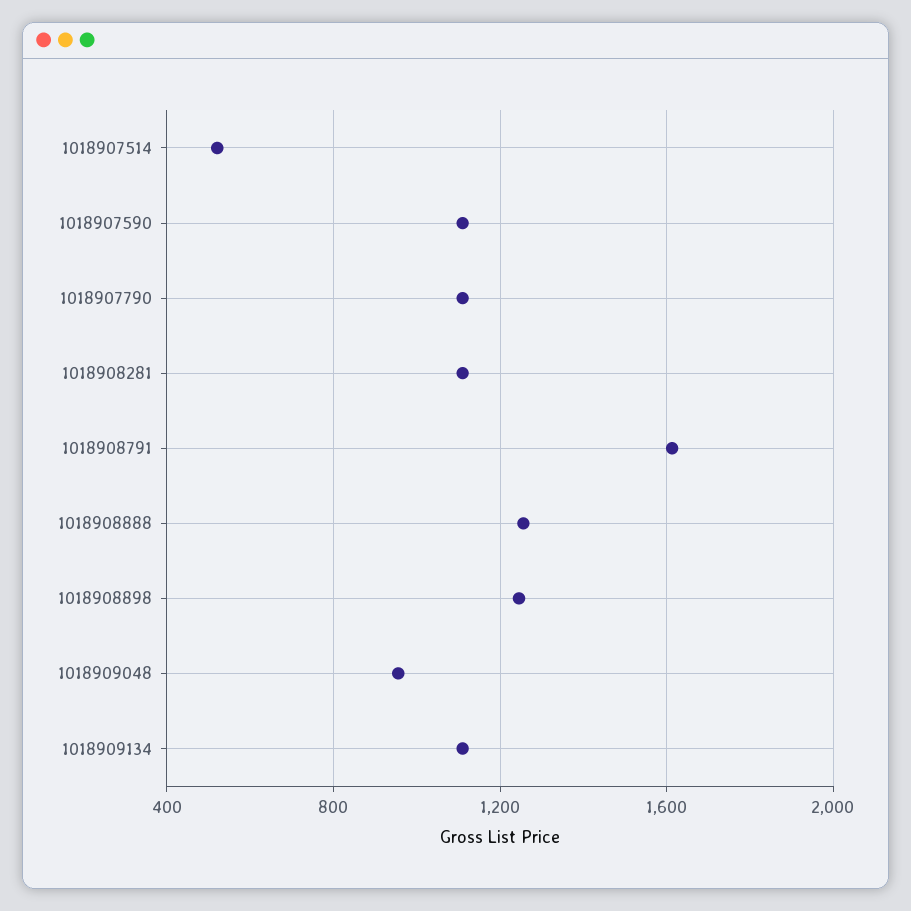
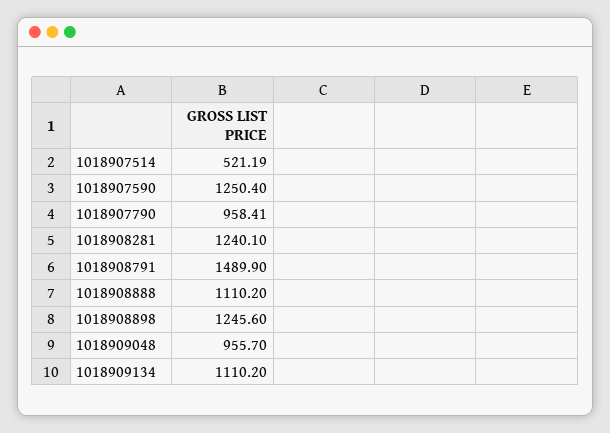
1018907590: 1100 -> 1250.4
1018907790: 1100 -> 958.41
1018908281: 1100 -> 1240.1
1018908791: 1600 -> 1489.9
1018908888: 1250 -> 1110.2

